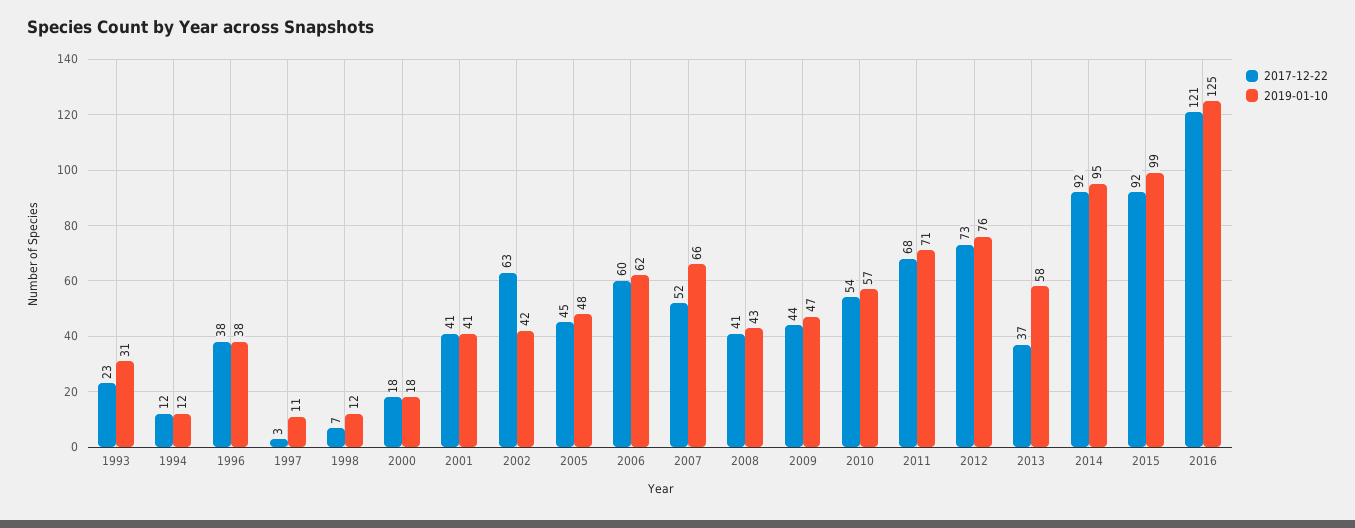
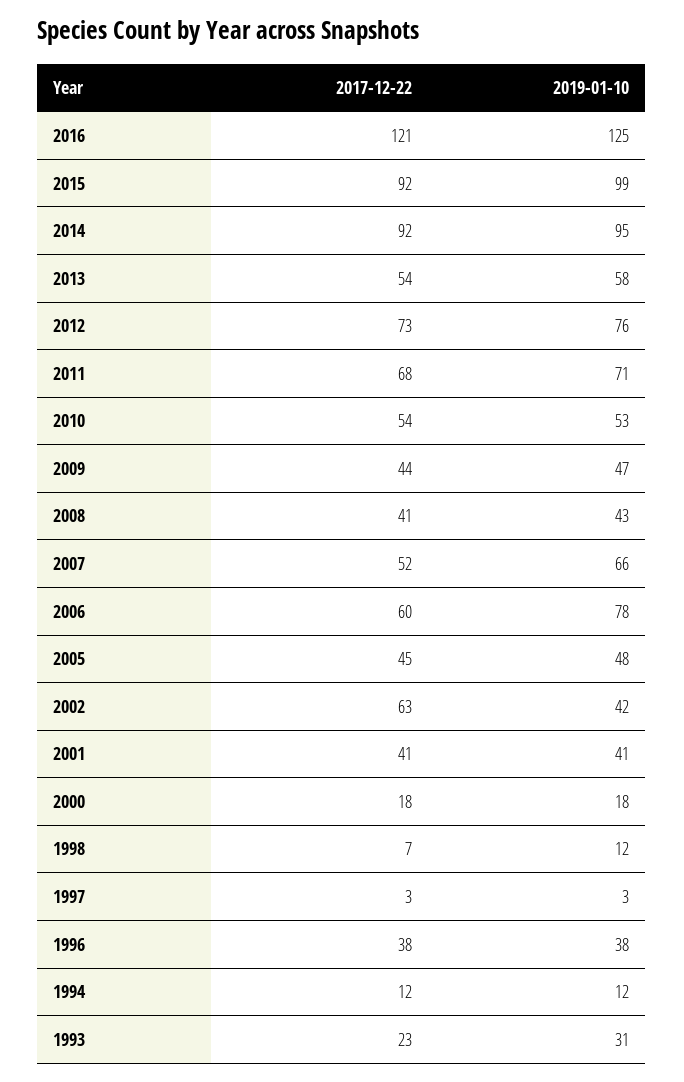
2019-01-10, 1997: 11 -> 3
2019-01-10, 2006: 62 -> 78
2019-01-10, 2010: 57 -> 53
2017-12-22, 2013: 37 -> 54

